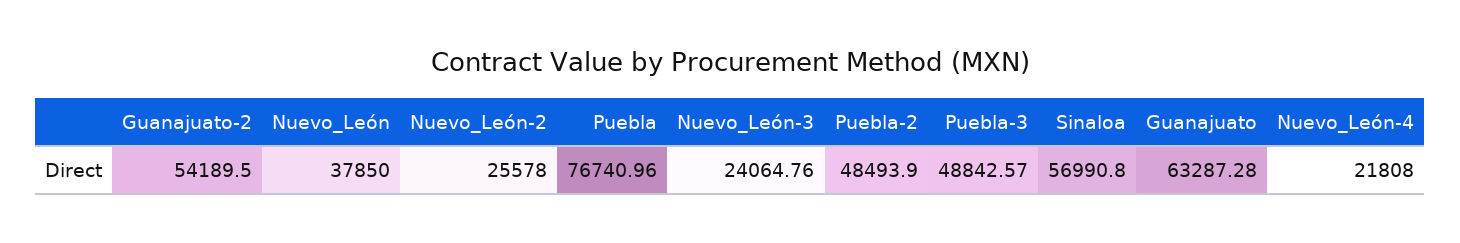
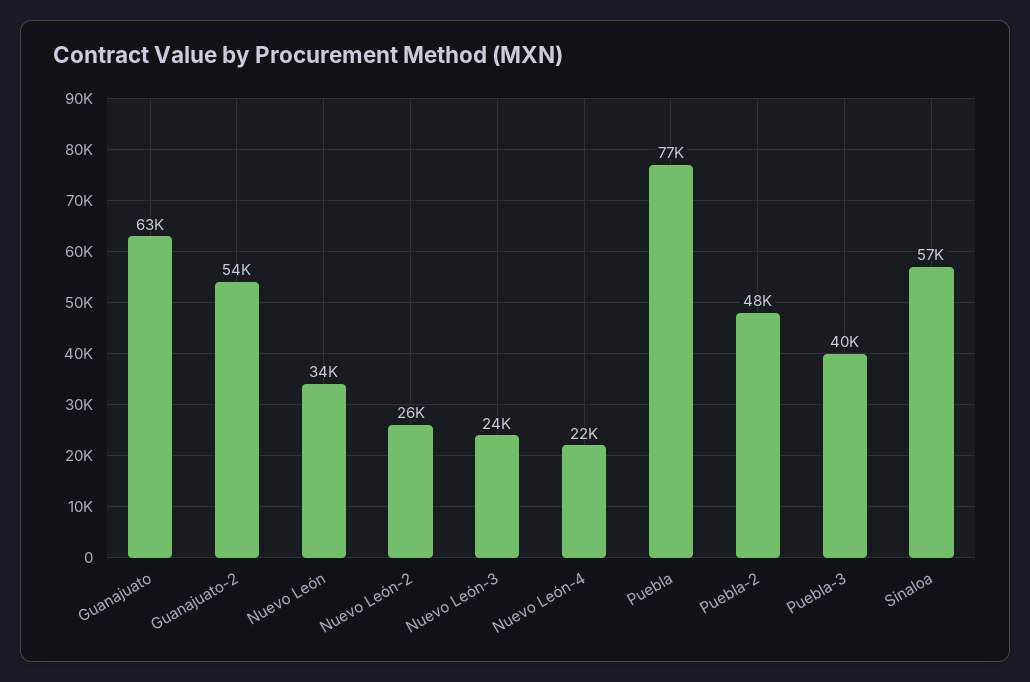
Nuevo_León: 37850 -> 34000
Puebla-3: 48842.57 -> 40000

